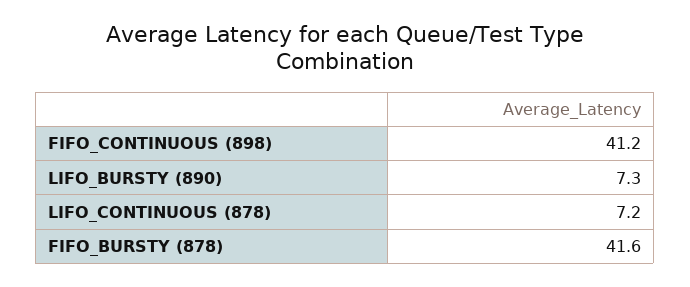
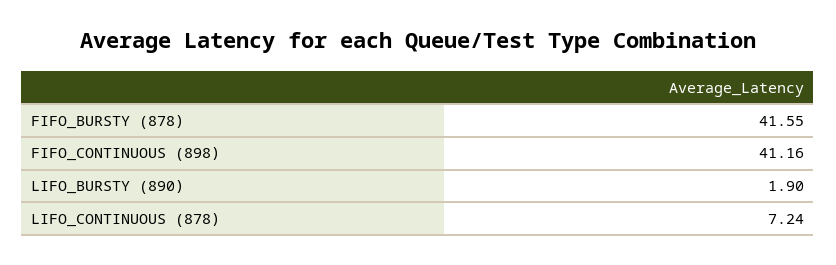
LIFO_BURSTY (890): 7.3 -> 1.9

